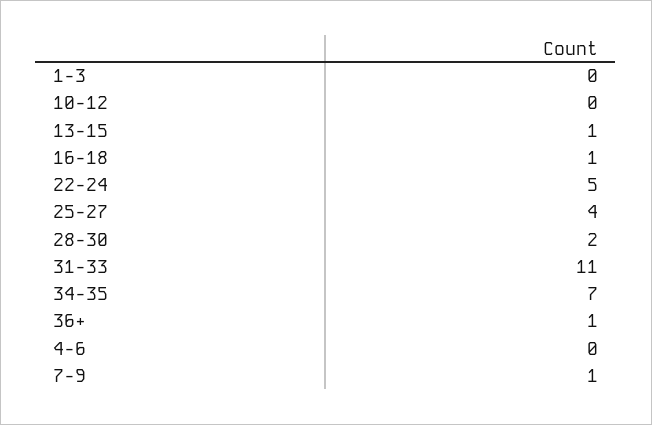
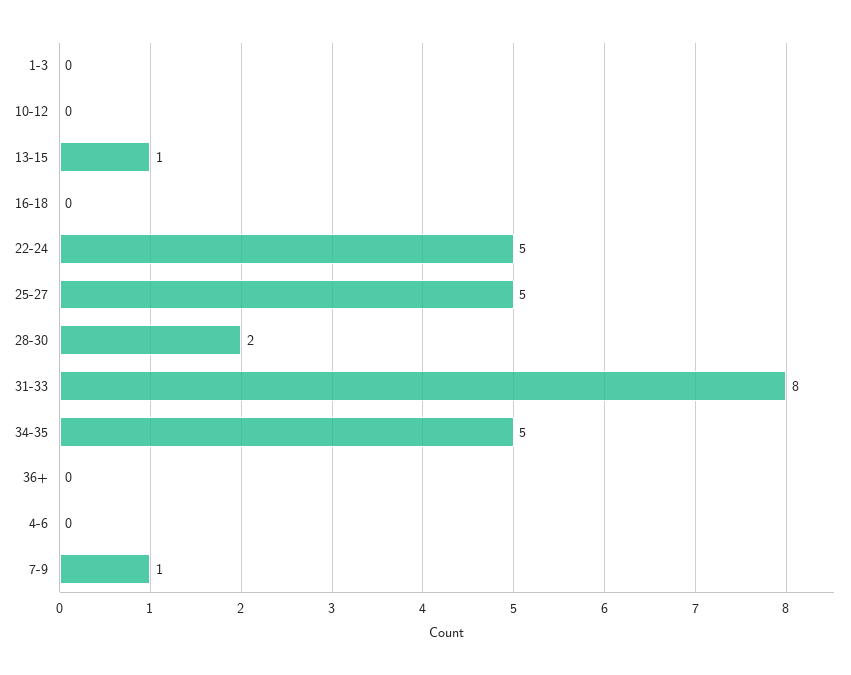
16-18: 1 -> 0
25-27: 4 -> 5
31-33: 11 -> 8
34-35: 7 -> 5
36+: 1 -> 0

